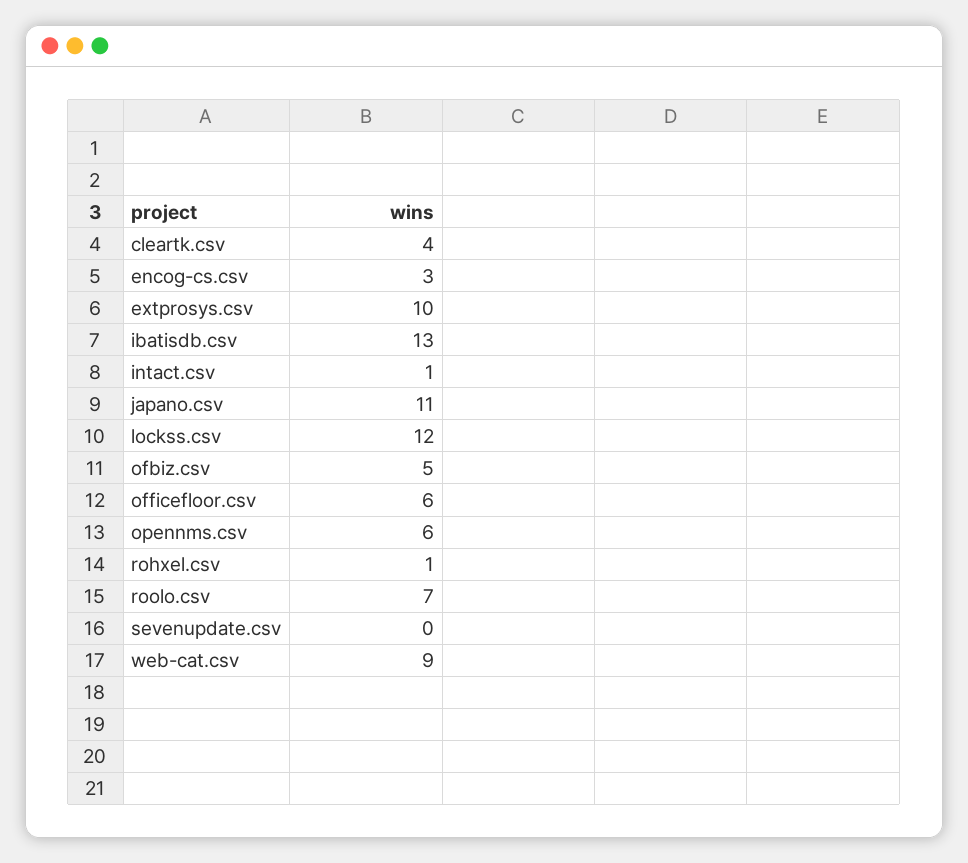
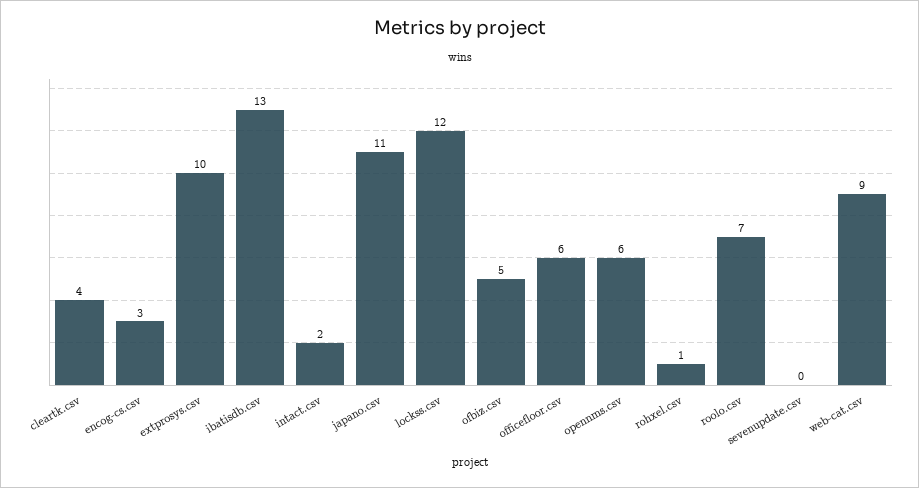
intact.csv: 1 -> 2

